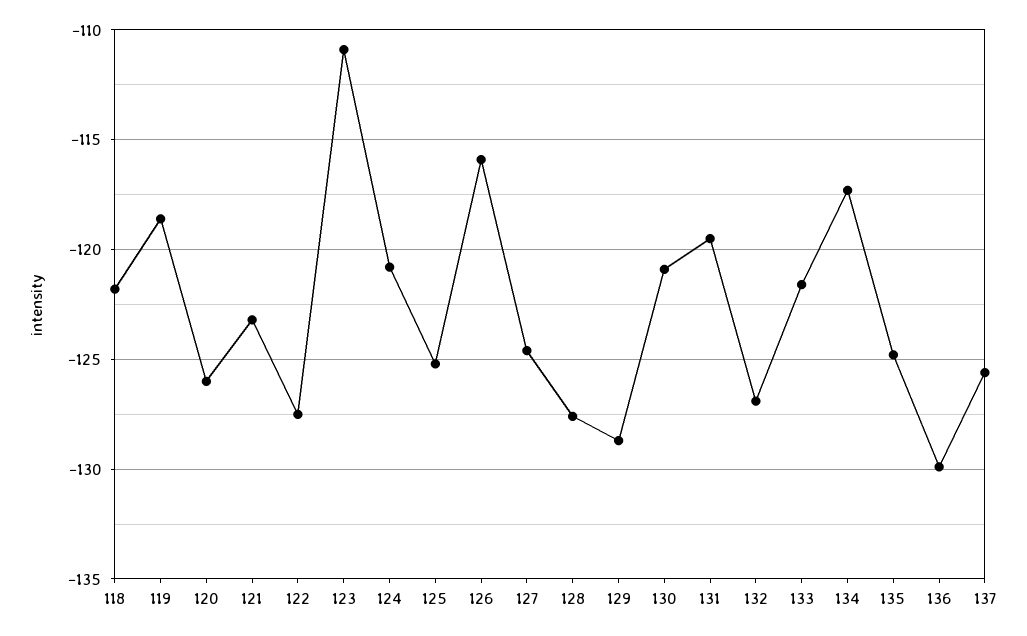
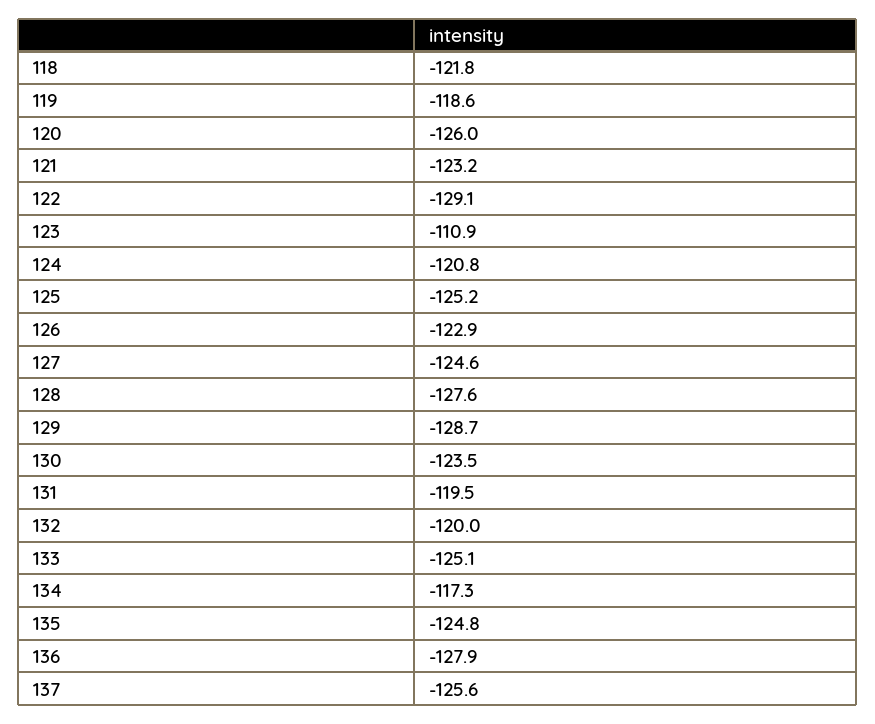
122: -127.5 -> -129.1
126: -116 -> -122.9
130: -121 -> -123.5
132: -127 -> -120
133: -121.5 -> -125.1
136: -130 -> -127.9

